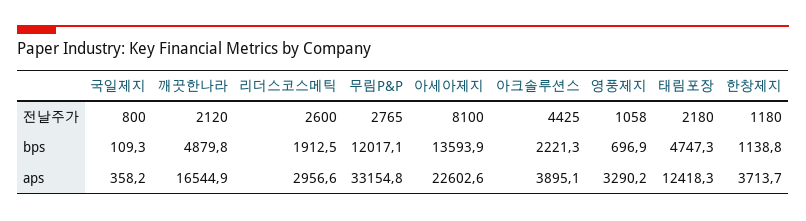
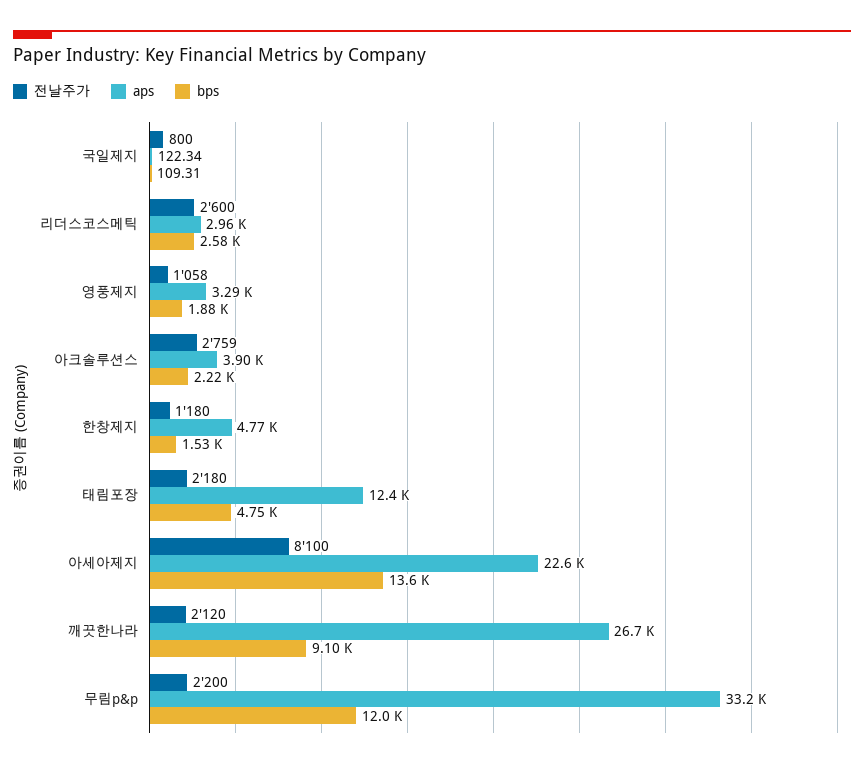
전날주가, 무림P&P: 2765 -> 2200
전날주가, 아크솔루션스: 4425 -> 2759
bps, 깨끗한나라: 4879.8 -> 9100
bps, 리더스코스메틱: 1912.5 -> 2580
bps, 영풍제지: 696.9 -> 1880
bps, 한창제지: 1138.8 -> 1530
aps, 국일제지: 358.2 -> 122.34
aps, 깨끗한나라: 16544.9 -> 26700
aps, 한창제지: 3713.7 -> 4770

